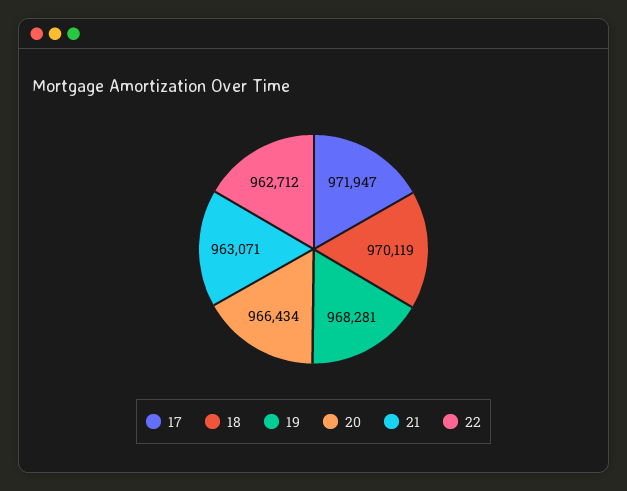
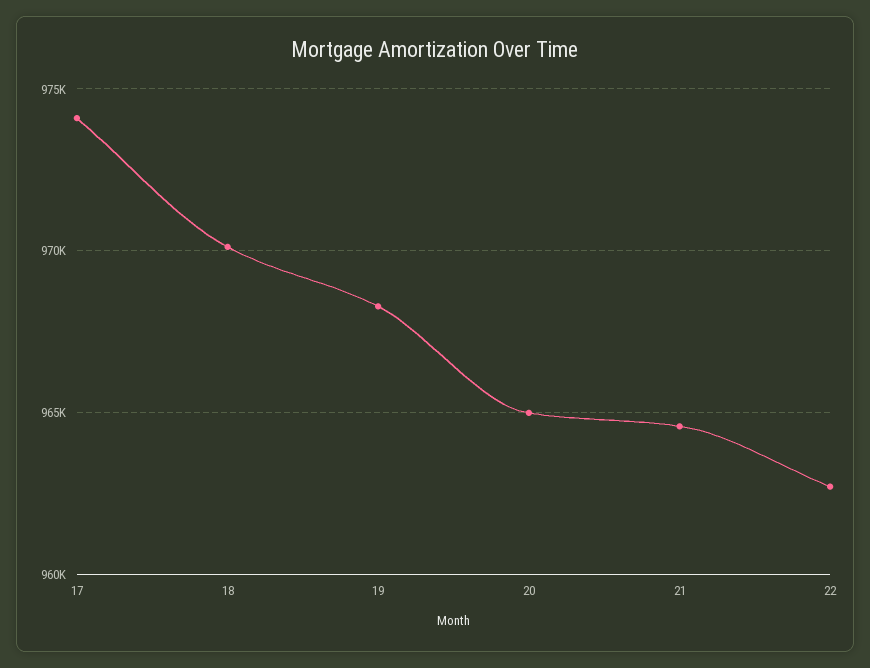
17: 971947 -> 974000
20: 966434 -> 965000
21: 963071 -> 964500

